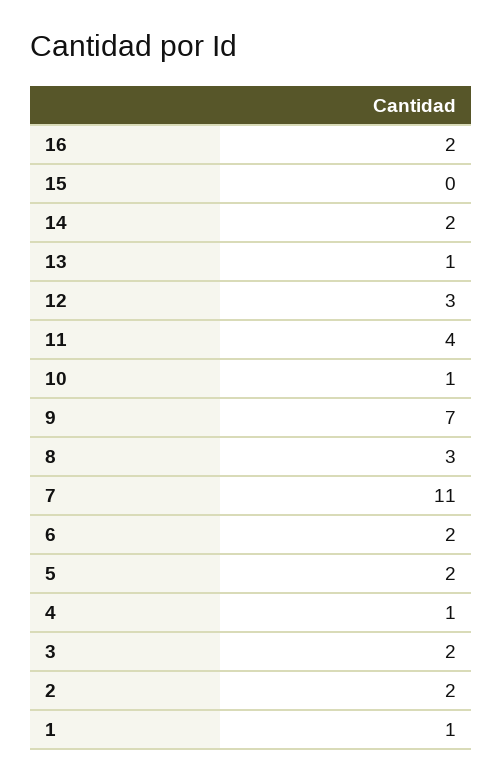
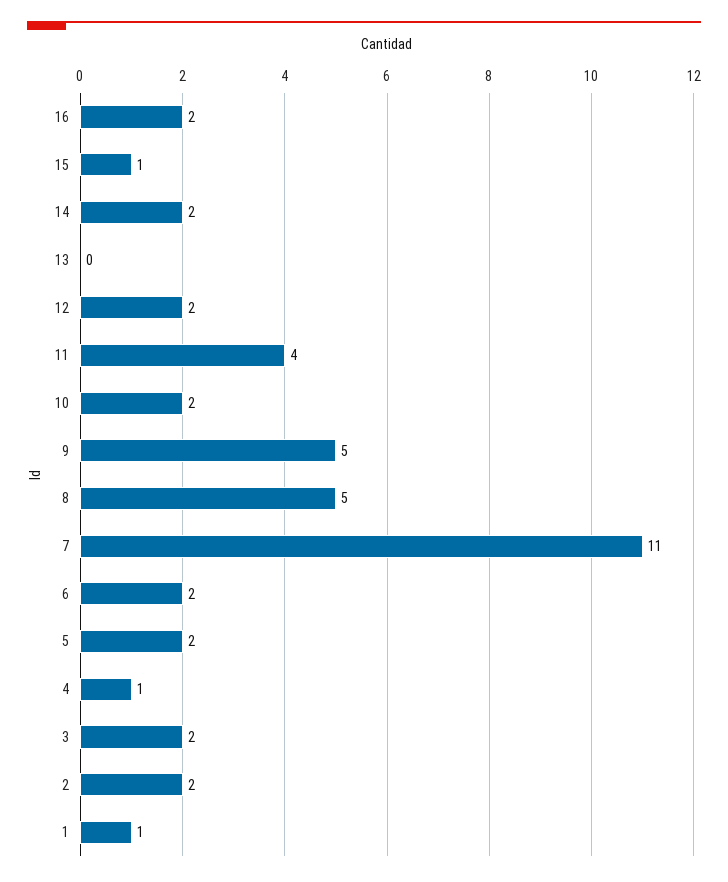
15: 0 -> 1
13: 1 -> 0
12: 3 -> 2
10: 1 -> 2
9: 7 -> 5
8: 3 -> 5

